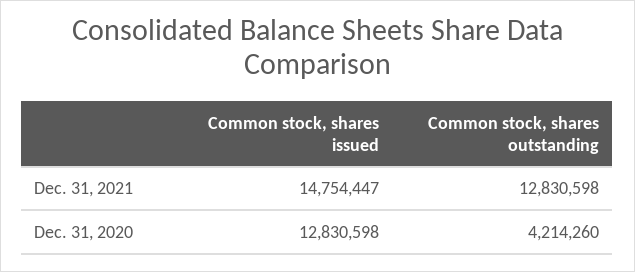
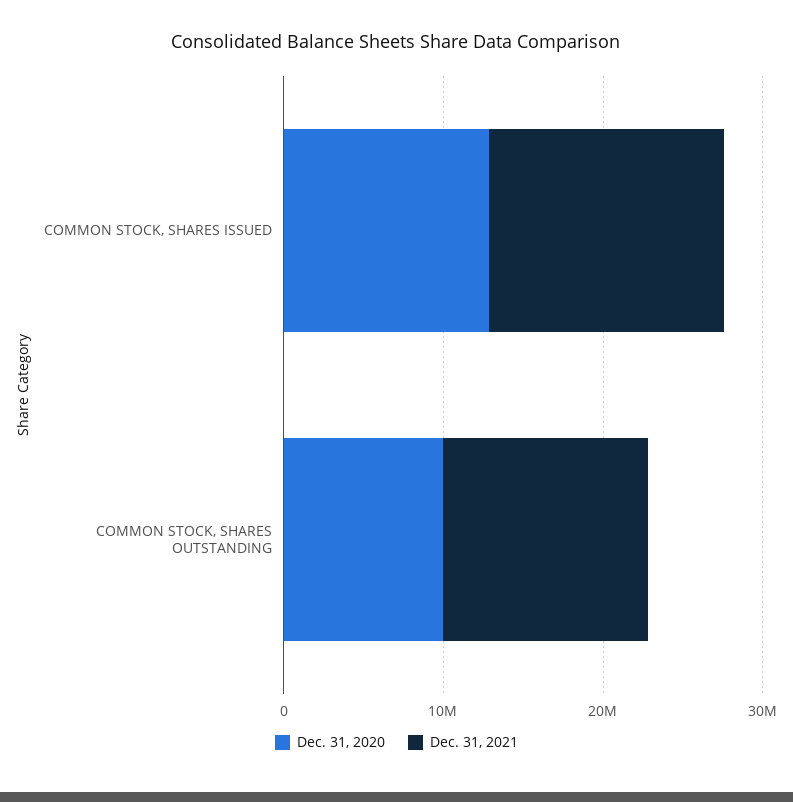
Dec. 31, 2020, Common stock, shares outstanding: 4214260 -> 10000000

